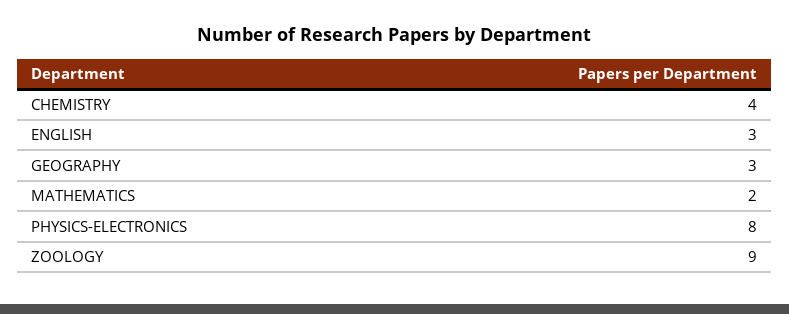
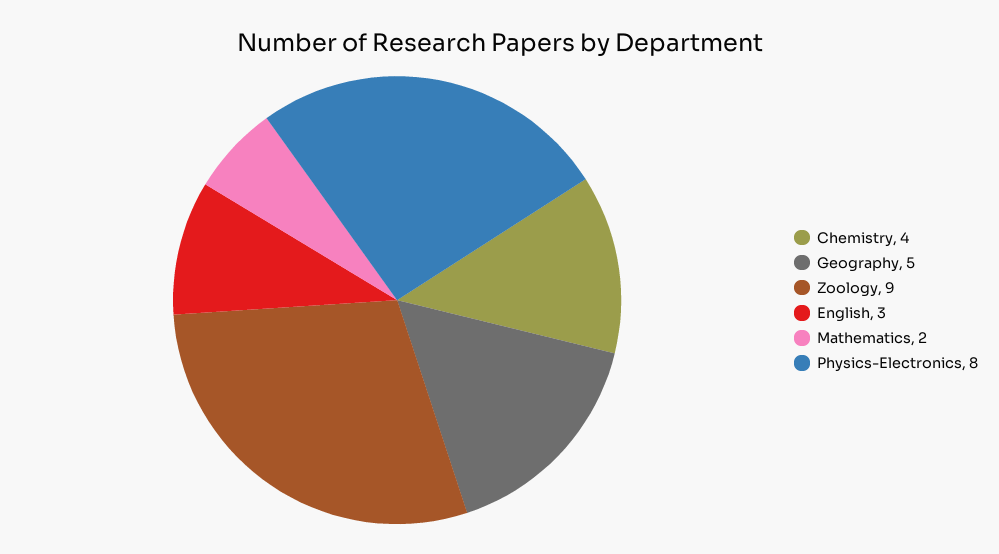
GEOGRAPHY: 3 -> 5

